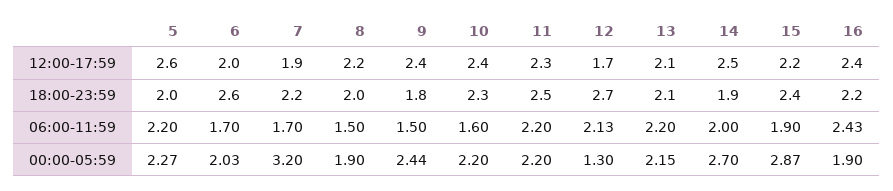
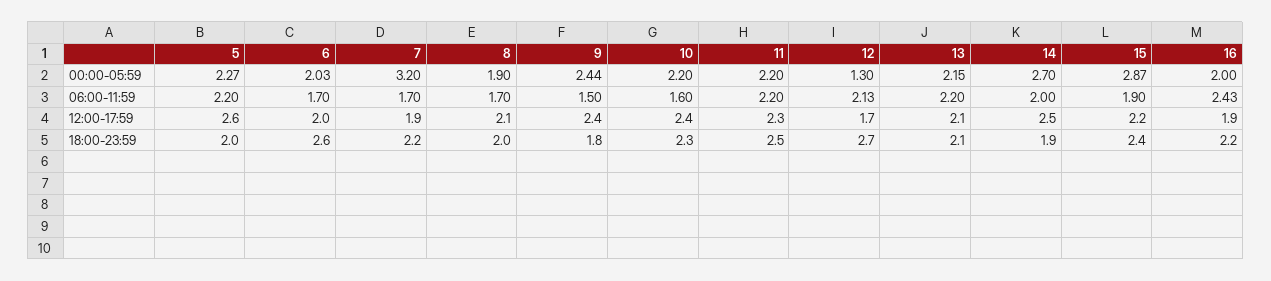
8, 12:00-17:59: 2.2 -> 2.1
16, 12:00-17:59: 2.4 -> 1.9
8, 06:00-11:59: 1.5 -> 1.7
16, 00:00-05:59: 1.9 -> 2

